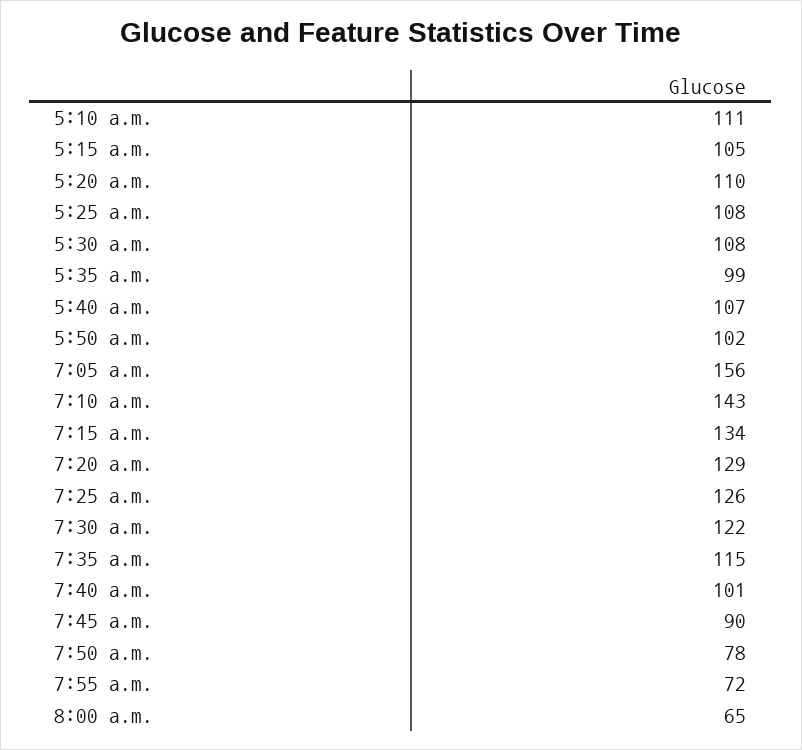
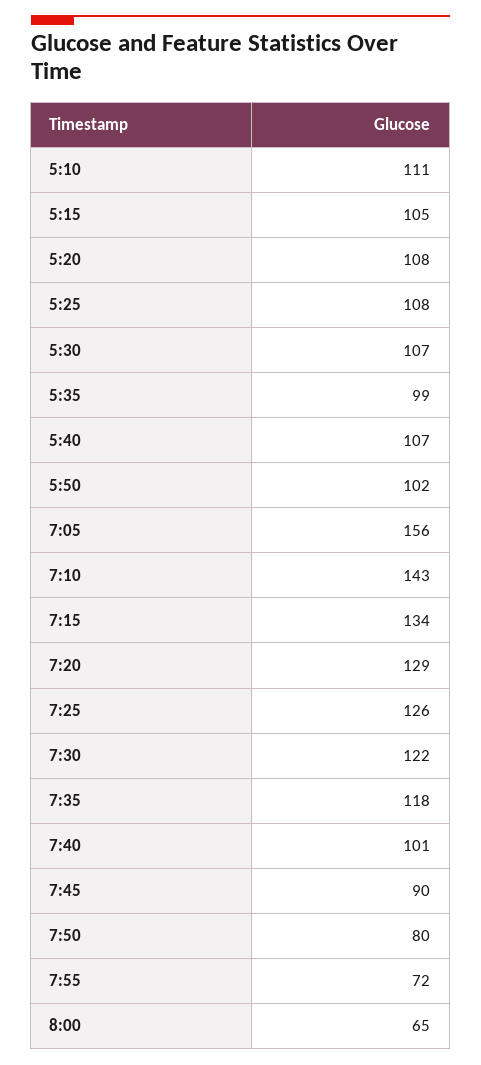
5:20 a.m.: 110 -> 108
5:30 a.m.: 108 -> 107
7:35 a.m.: 115 -> 118
7:50 a.m.: 78 -> 80

